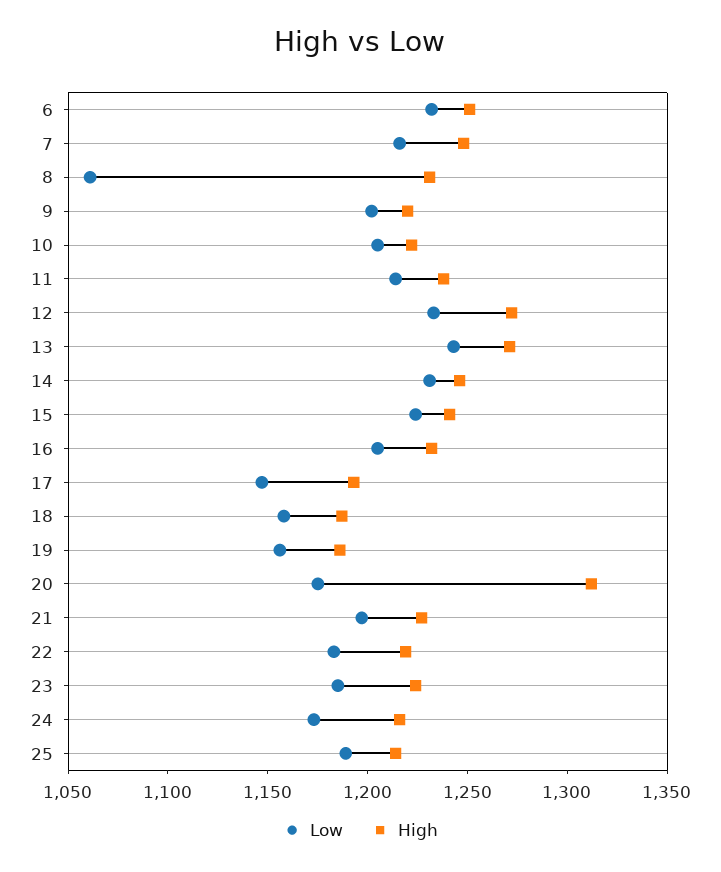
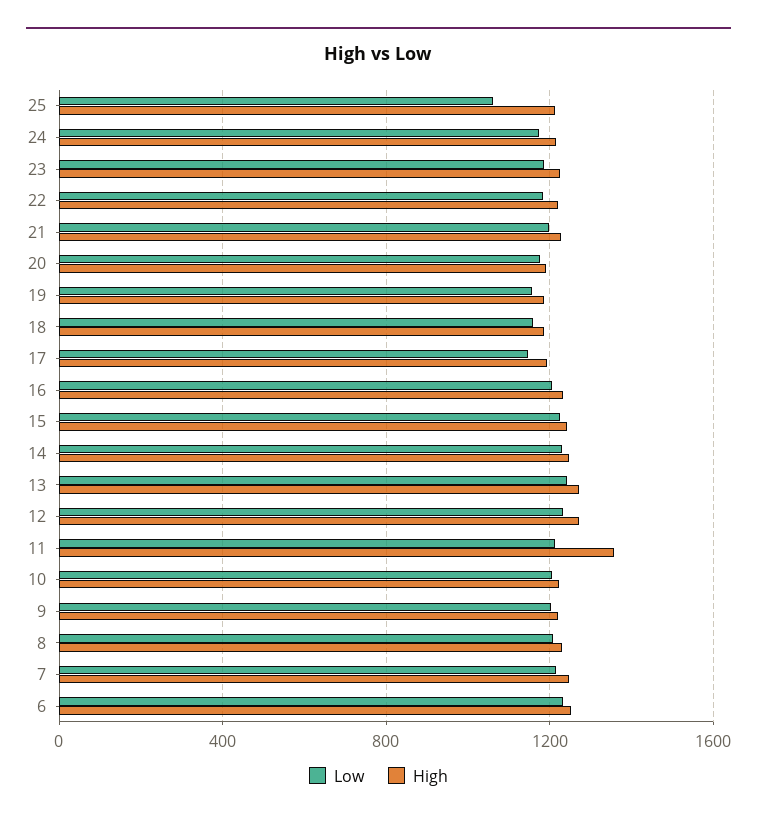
Low, 8: 1060 -> 1200
High, 11: 1240 -> 1350
High, 20: 1310 -> 1200
Low, 25: 1190 -> 1050

